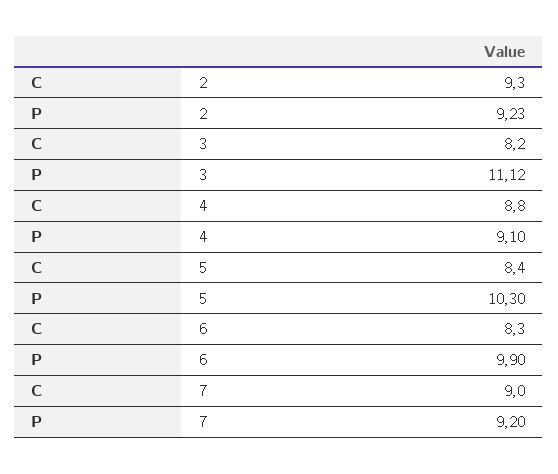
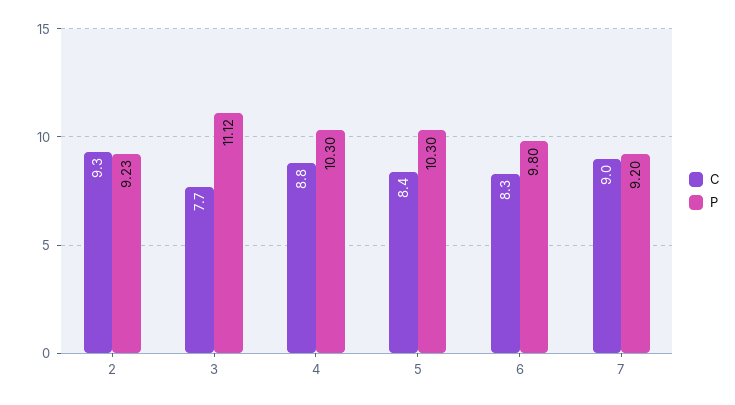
C, 3: 8.2 -> 7.7
P, 4: 9.1 -> 10.3
P, 6: 9.9 -> 9.8

